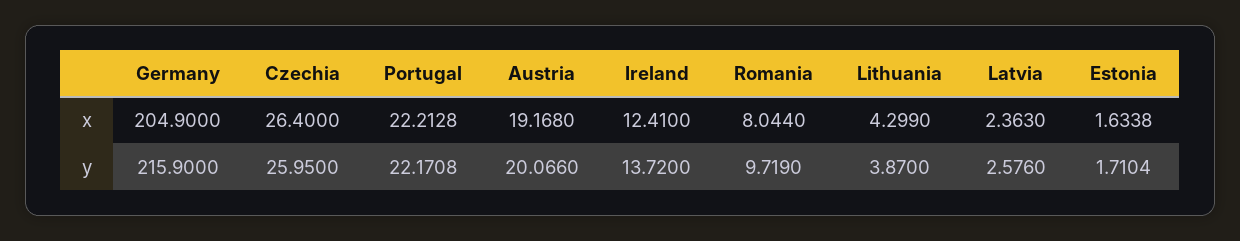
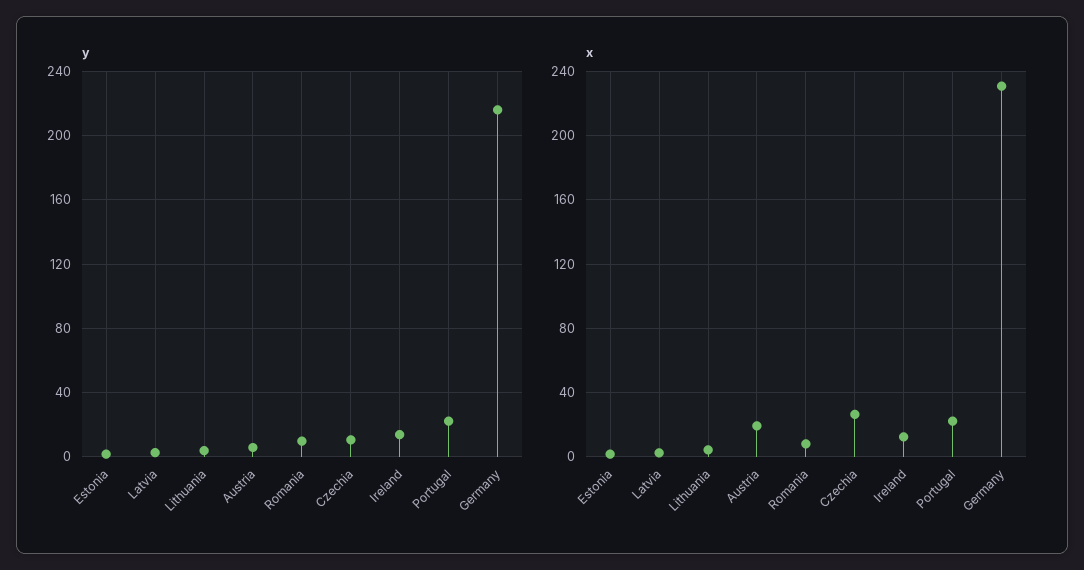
x, Germany: 204.9 -> 230
y, Czechia: 25.95 -> 10
y, Austria: 20.066 -> 5

